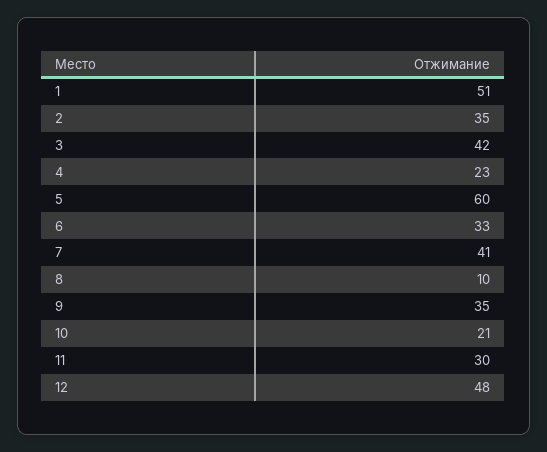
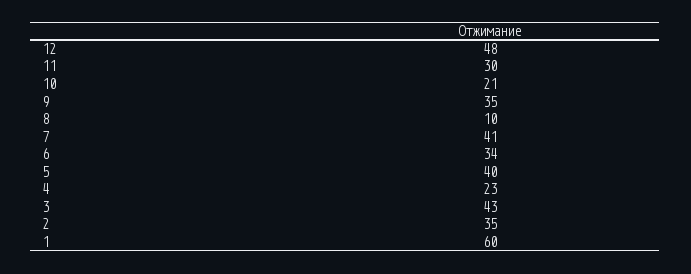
1: 51 -> 60
3: 42 -> 43
5: 60 -> 40
6: 33 -> 34

